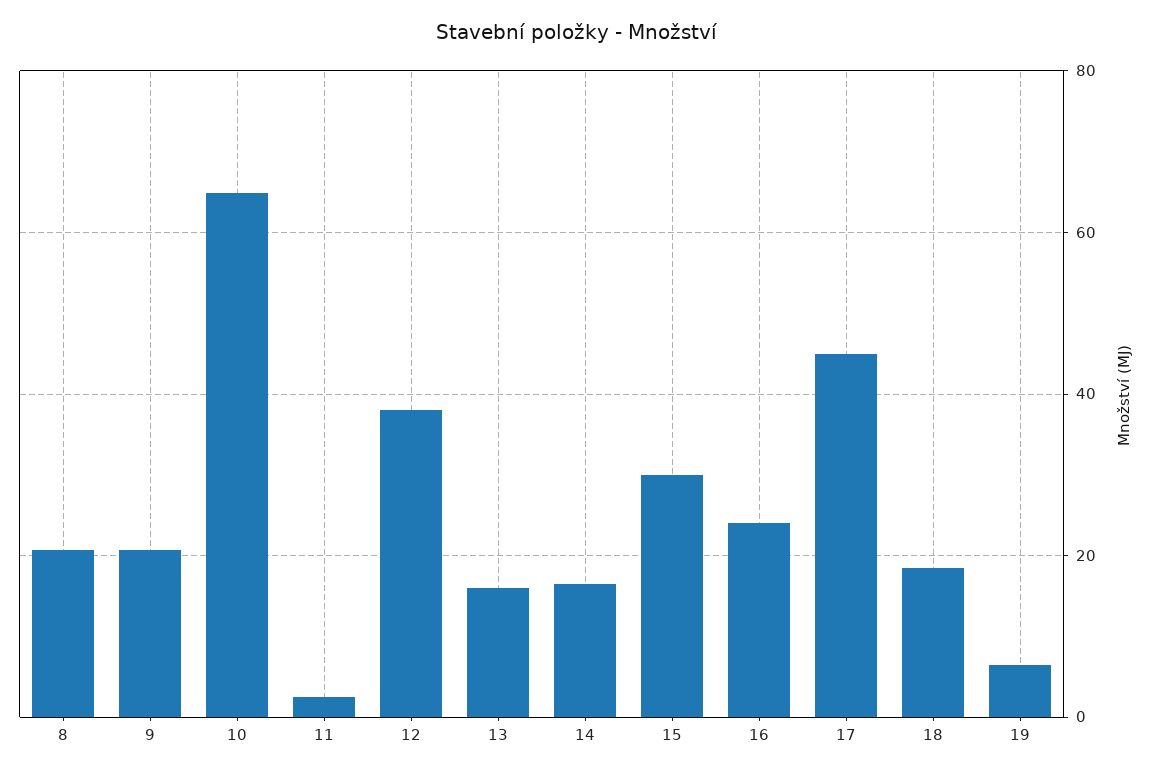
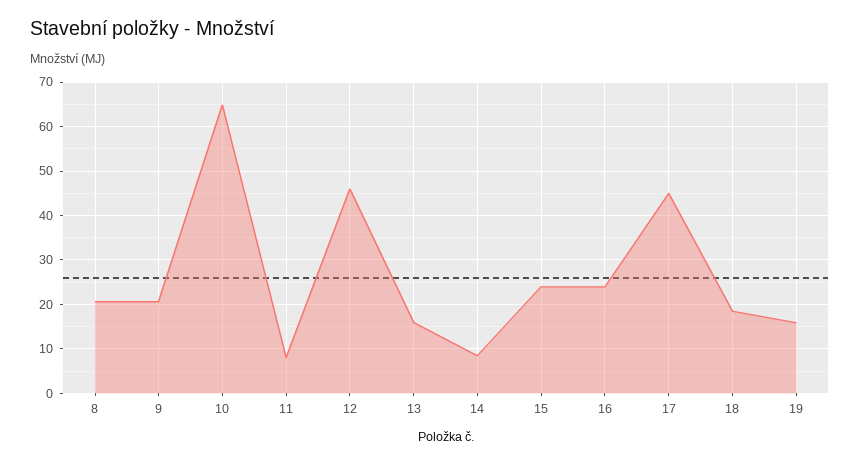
11: 2 -> 8
12: 38 -> 46
14: 16 -> 8
15: 30 -> 24
19: 6 -> 16

